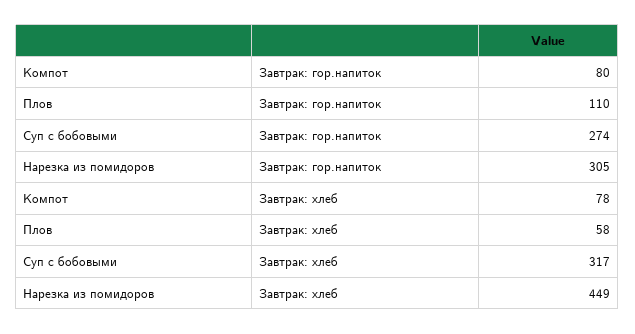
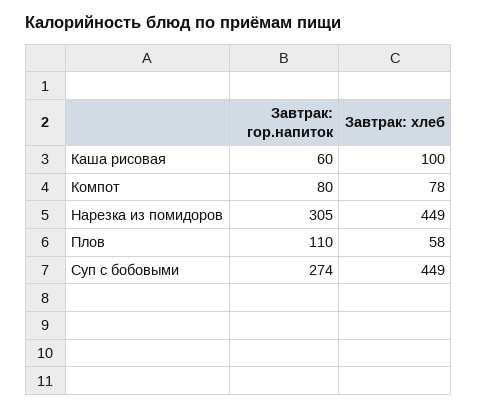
Суп с бобовыми, Завтрак: хлеб: 317 -> 449
Каша рисовая, Завтрак: гор.напиток: none -> 60
Каша рисовая, Завтрак: хлеб: none -> 100

